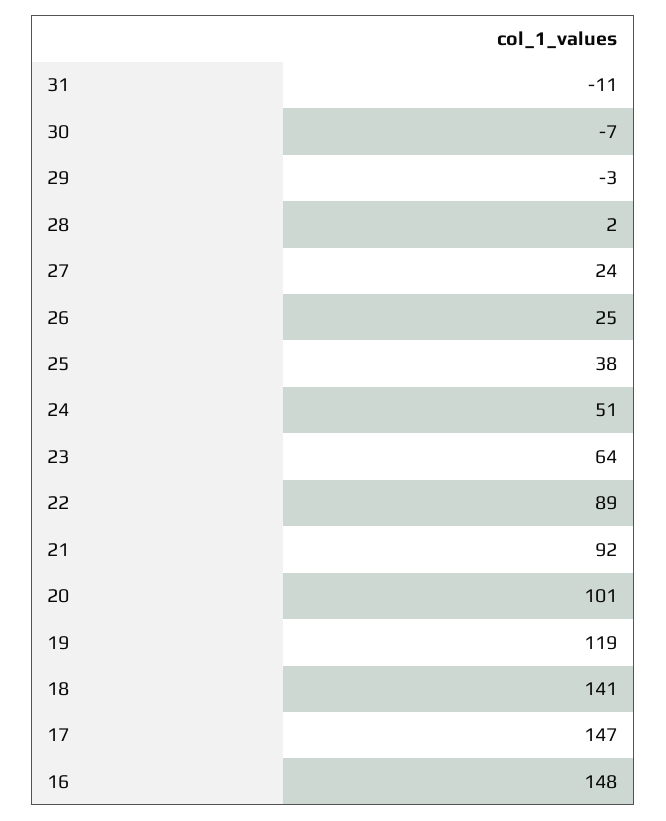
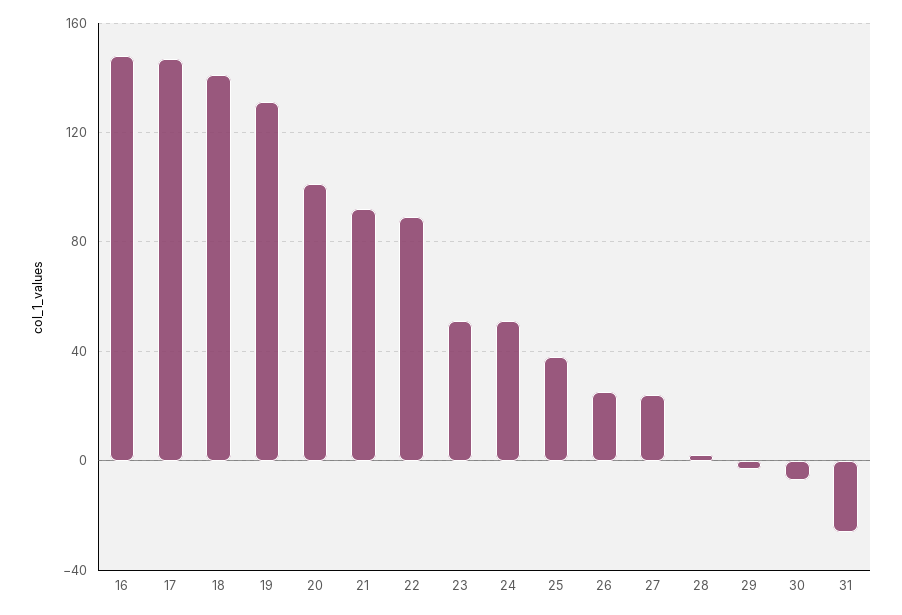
31: -11 -> -25
23: 64 -> 50
19: 119 -> 130

